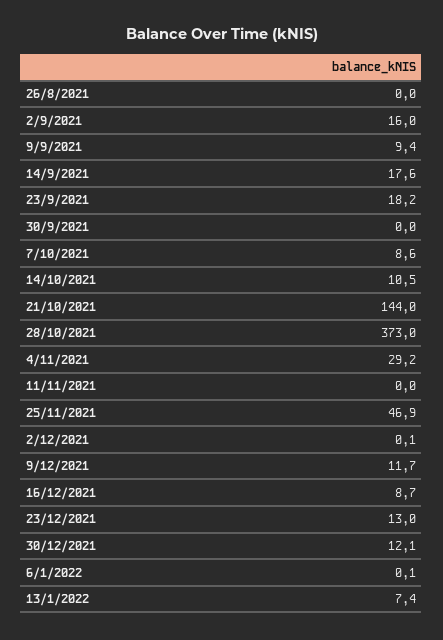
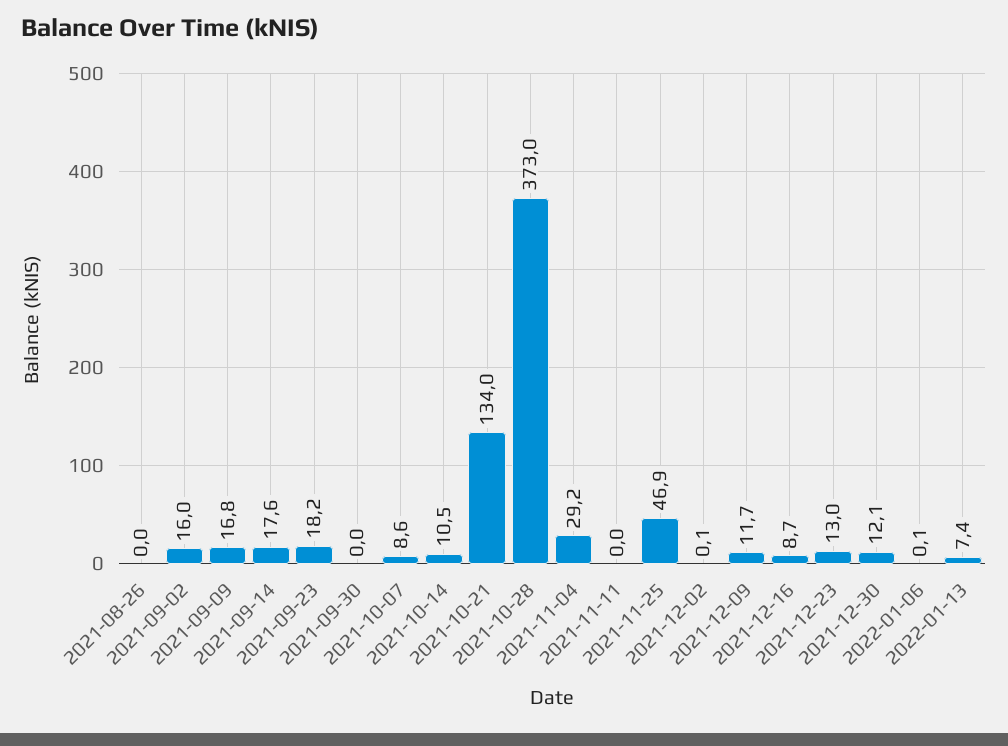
9/9/2021: 9.4 -> 16.8
21/10/2021: 144 -> 134

